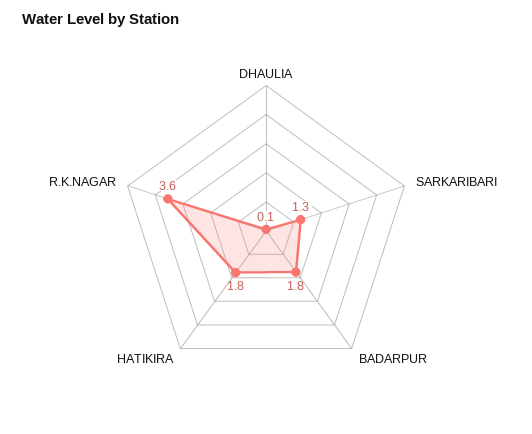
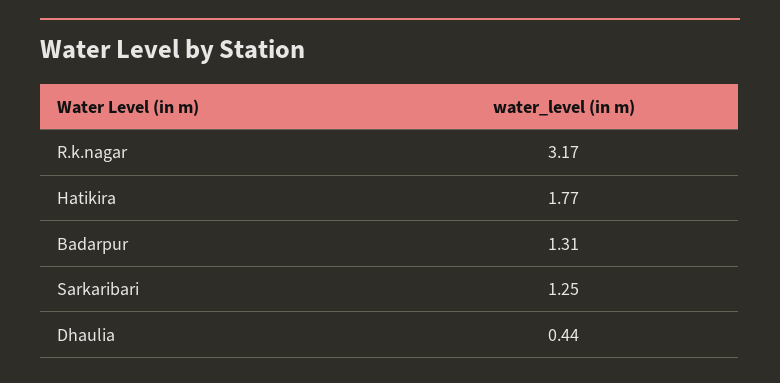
DHAULIA: 0.1 -> 0.44
BADARPUR: 1.8 -> 1.31
R.K.NAGAR: 3.6 -> 3.17

